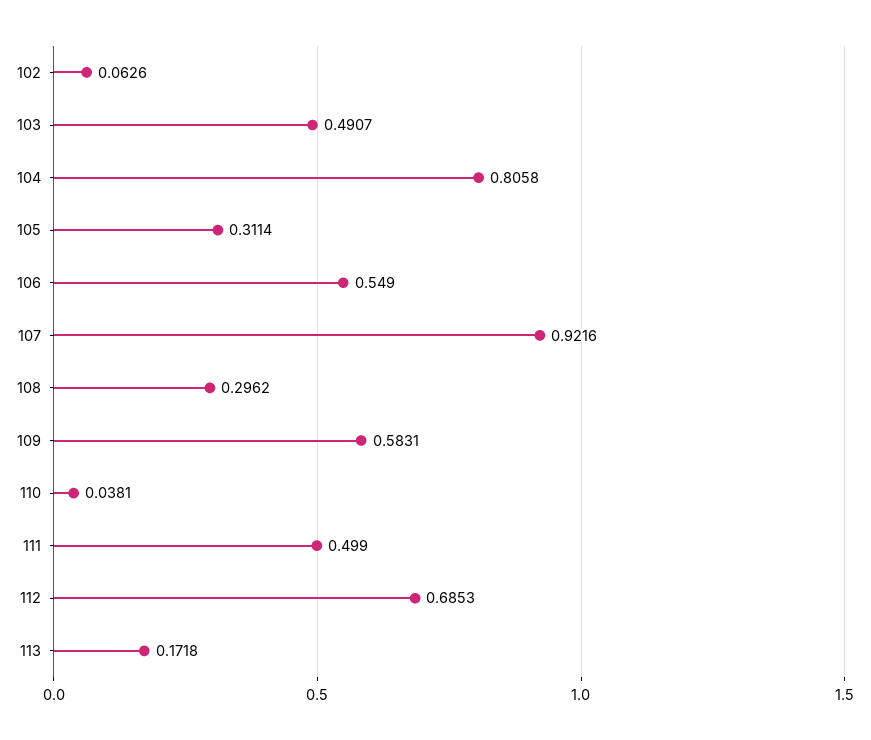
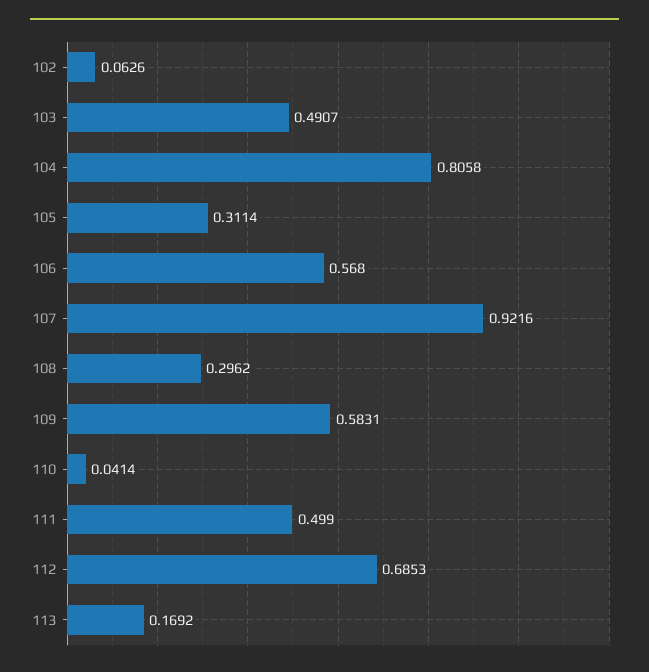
106: 0.549 -> 0.568
110: 0.0381 -> 0.0414
113: 0.1718 -> 0.1692

